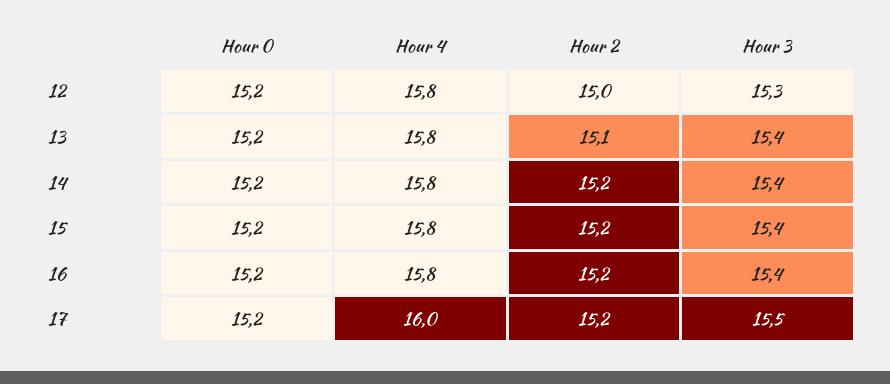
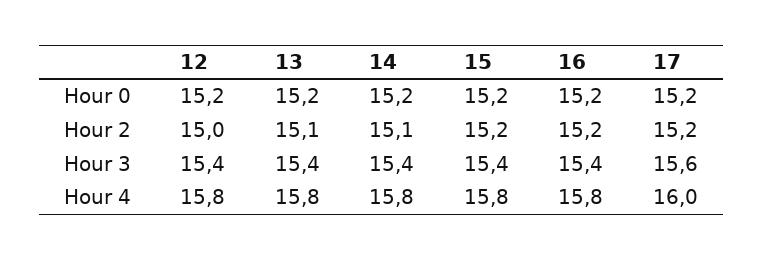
Hour 3, 12: 15.3 -> 15.4
Hour 2, 14: 15.2 -> 15.1
Hour 3, 17: 15.5 -> 15.6

